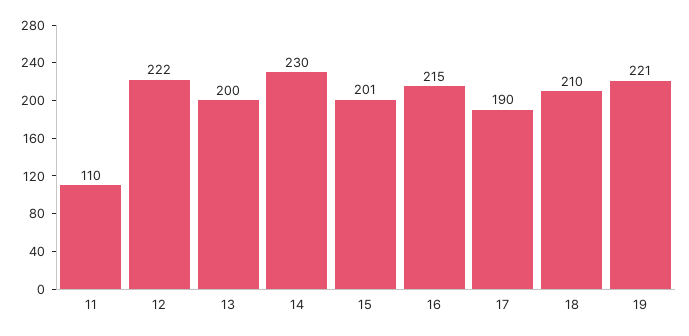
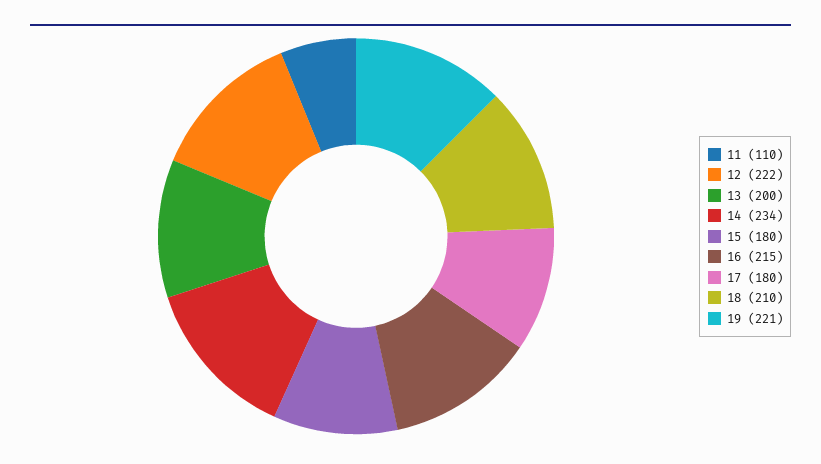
14: 230 -> 234
15: 201 -> 180
17: 190 -> 180

